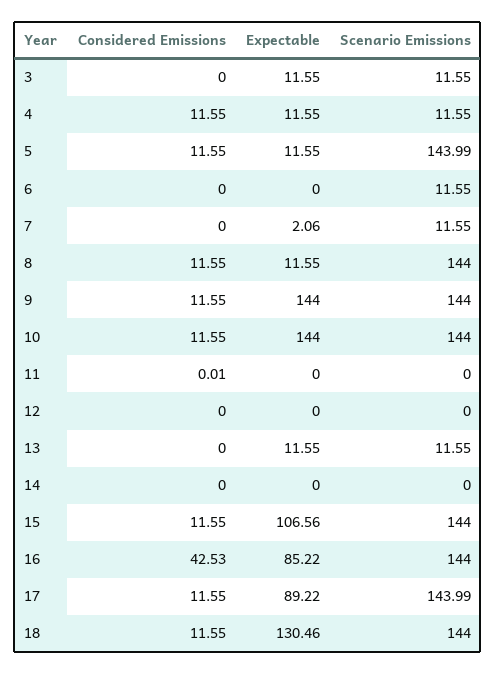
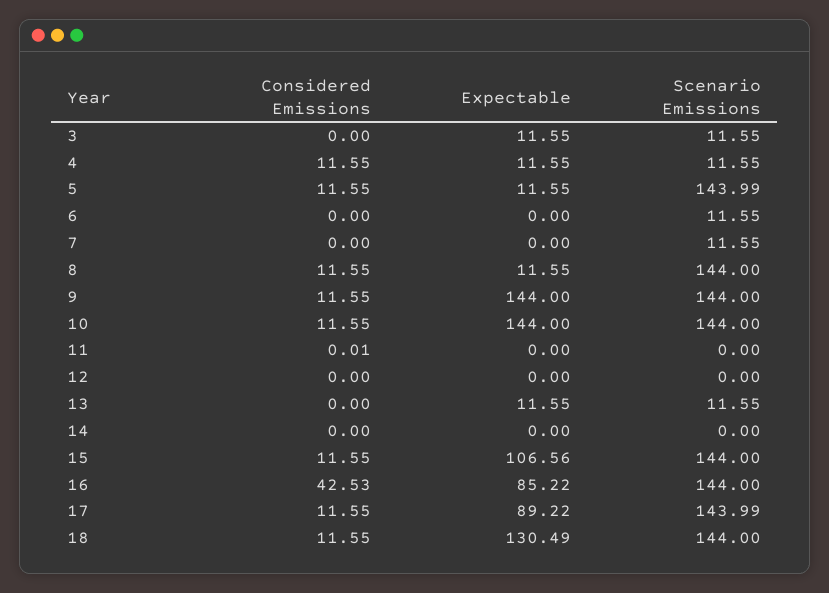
Expectable, 7: 2.06 -> 0
Expectable, 18: 130.46 -> 130.49

